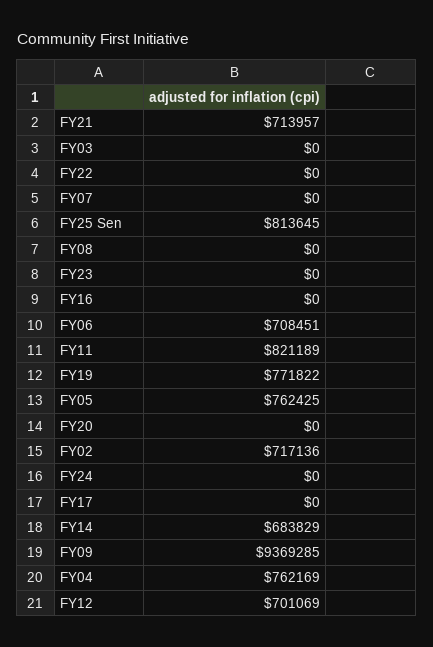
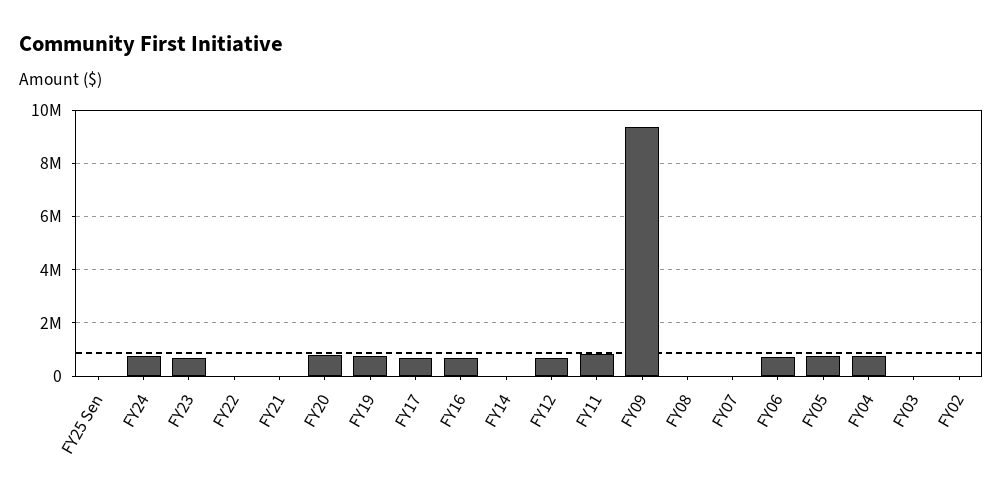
FY21: 713957 -> 0
FY25 Sen: 813645 -> 0
FY23: 0 -> 750000
FY16: 0 -> 750000
FY20: 0 -> 750000
FY02: 717136 -> 0
FY24: 0 -> 750000
FY17: 0 -> 750000
FY14: 683829 -> 0

